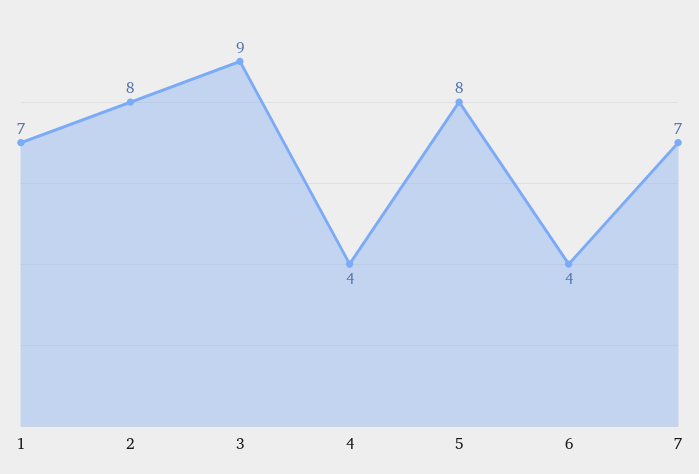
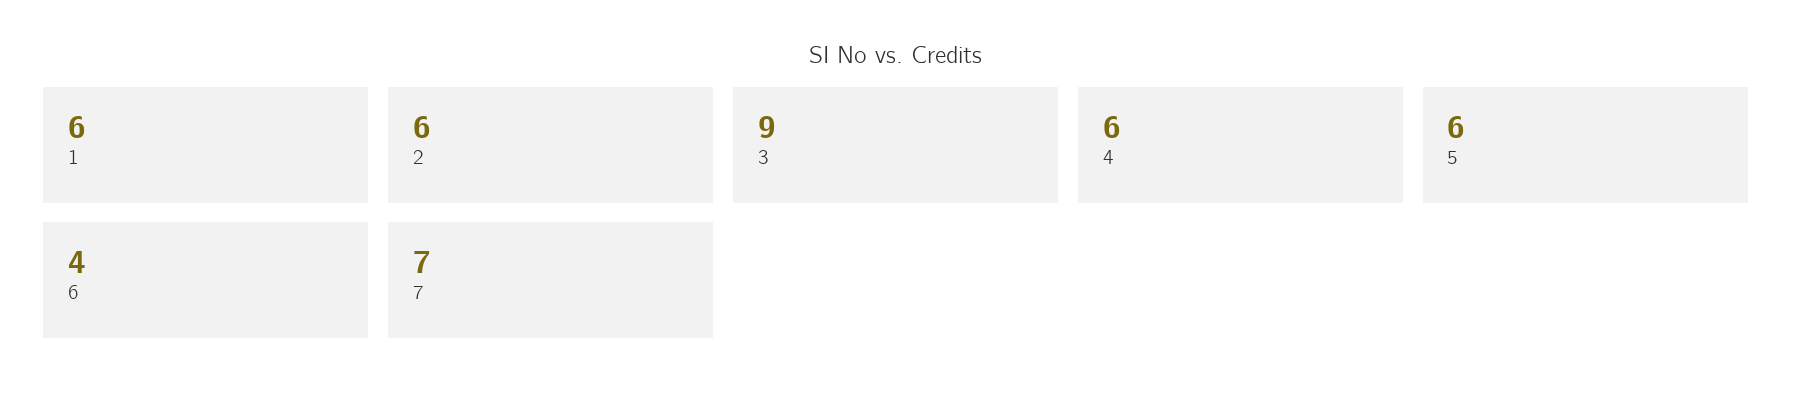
1: 7 -> 6
2: 8 -> 6
4: 4 -> 6
5: 8 -> 6

